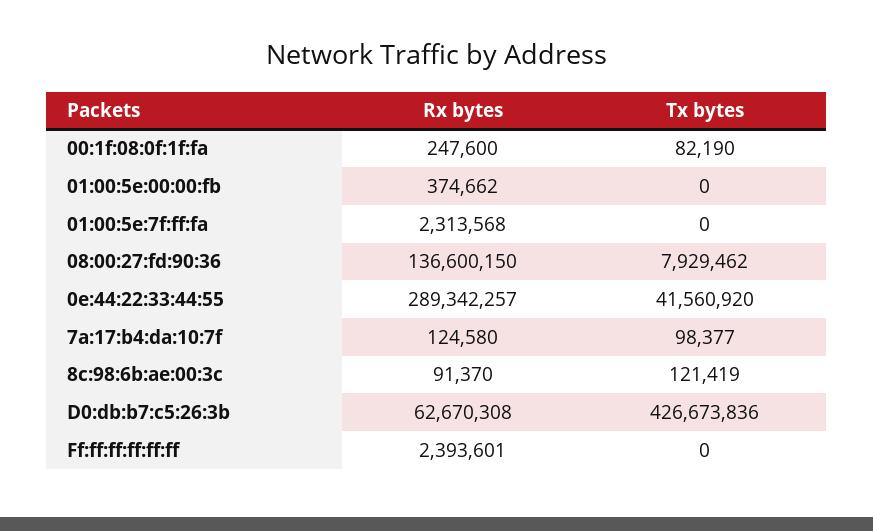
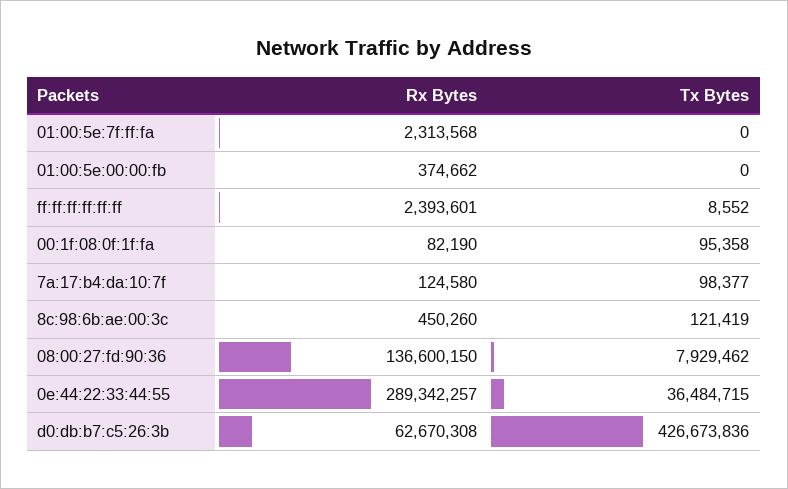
Rx bytes, 00:1f:08:0f:1f:fa: 247600 -> 82190
Tx bytes, 00:1f:08:0f:1f:fa: 82190 -> 95358
Tx bytes, 0e:44:22:33:44:55: 41560920 -> 36484715
Rx bytes, 8c:98:6b:ae:00:3c: 91370 -> 450260
Tx bytes, Ff:ff:ff:ff:ff:ff: 0 -> 8552

